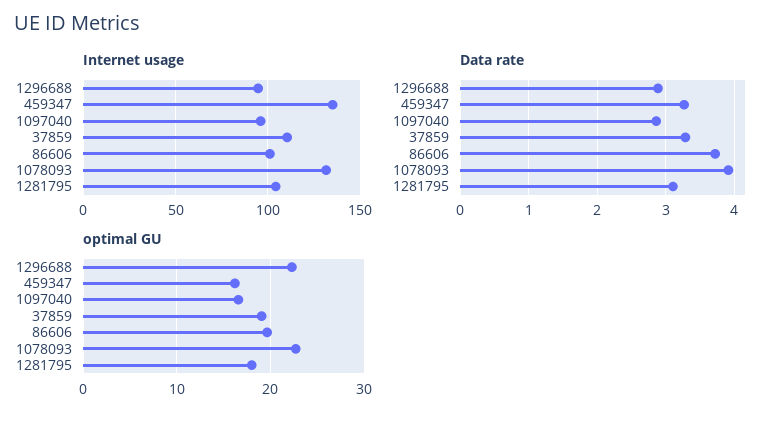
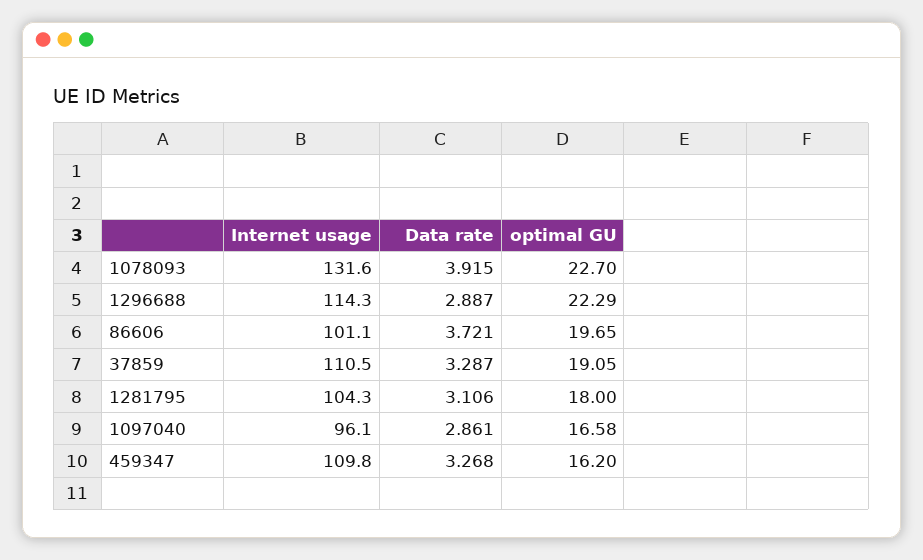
Internet usage, 1296688: 95 -> 114.3
Internet usage, 459347: 135 -> 109.8

